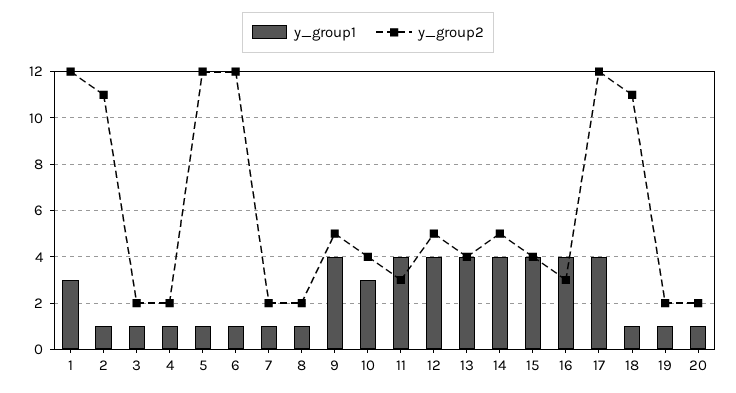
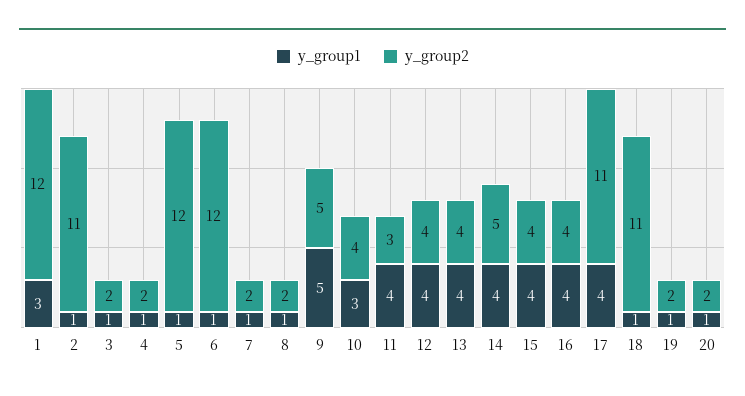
y_group1, 9: 4 -> 5
y_group2, 12: 5 -> 4
y_group2, 16: 3 -> 4
y_group2, 17: 12 -> 11

